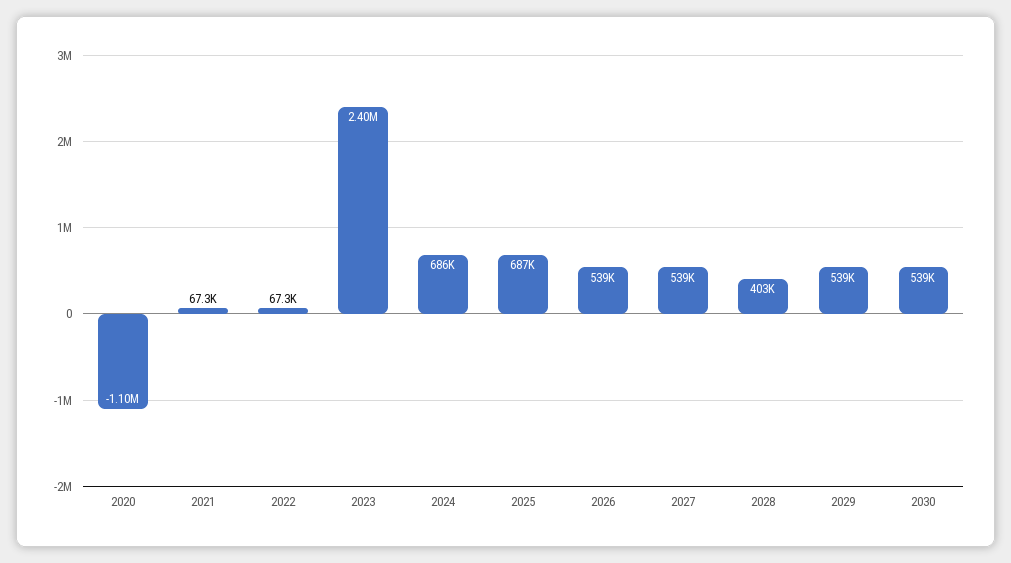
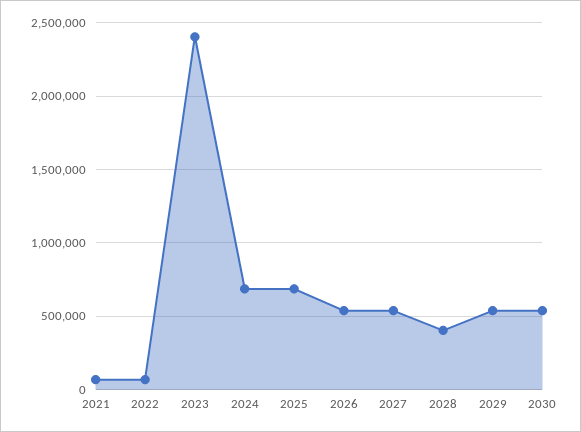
2020: -1100000 -> none

